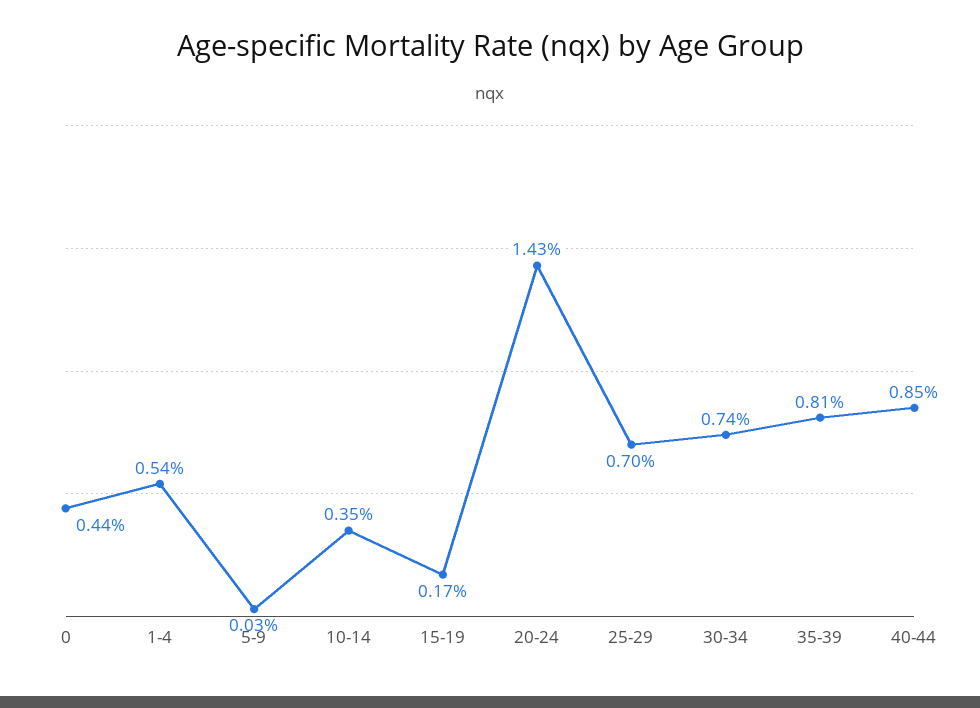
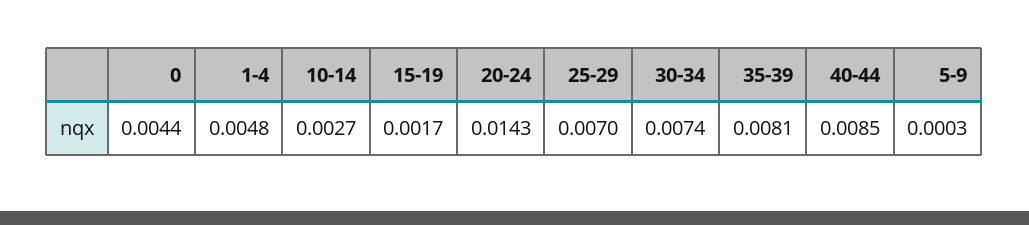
1-4: 0.0054 -> 0.0048
10-14: 0.0035 -> 0.0027

